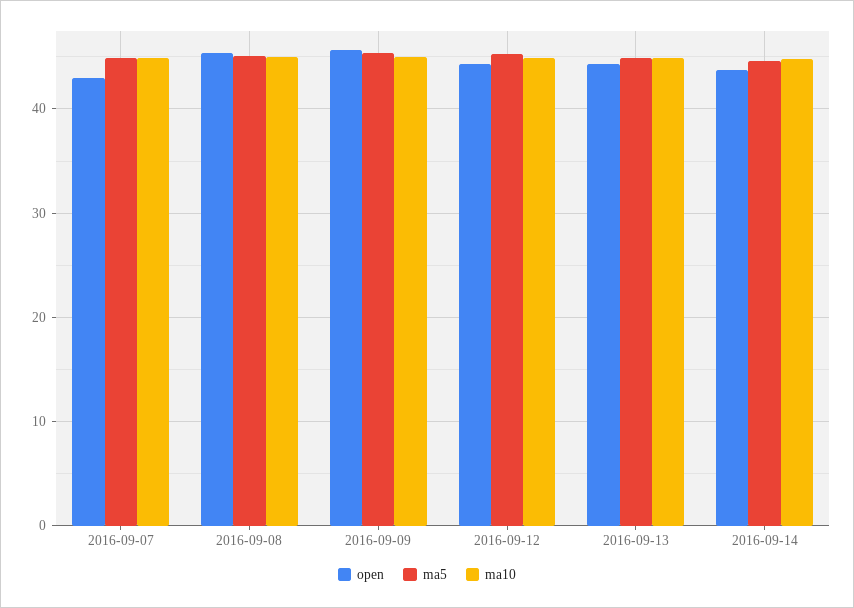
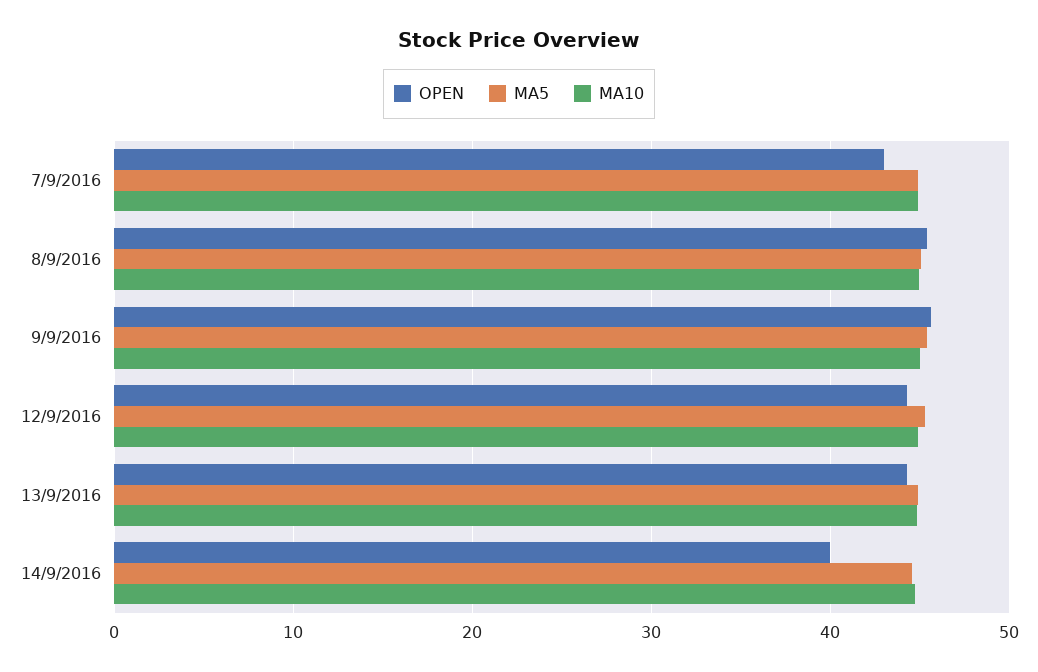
open, 2016-09-14: 44 -> 40

